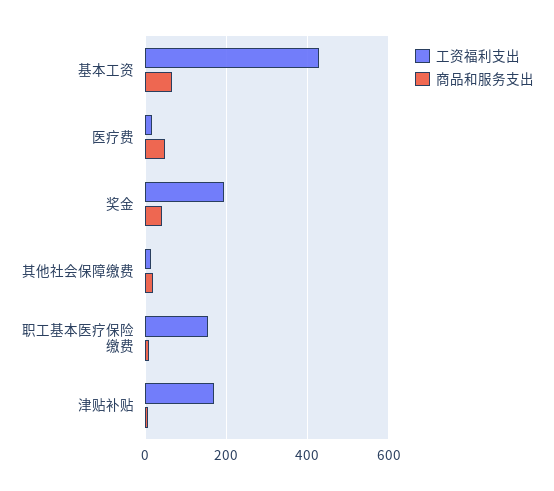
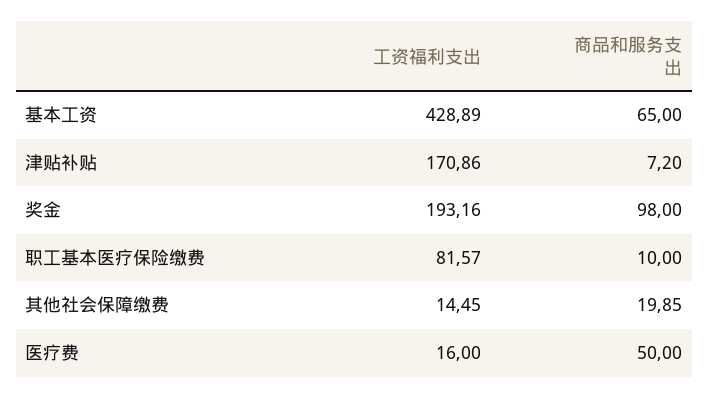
商品和服务支出, 奖金: 40 -> 98
工资福利支出, 职工基本医疗保险缴费: 160 -> 81.57

